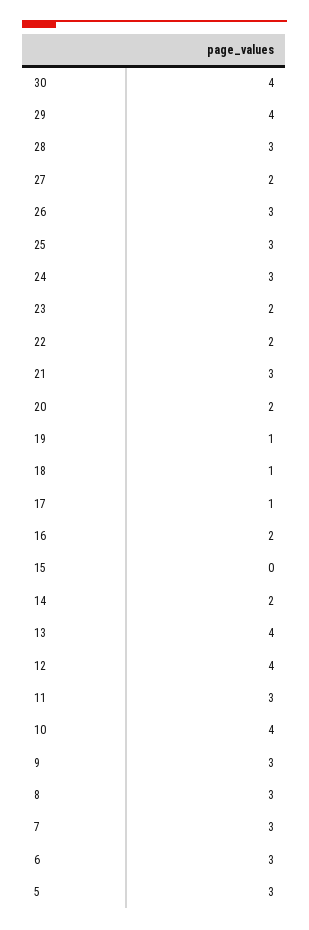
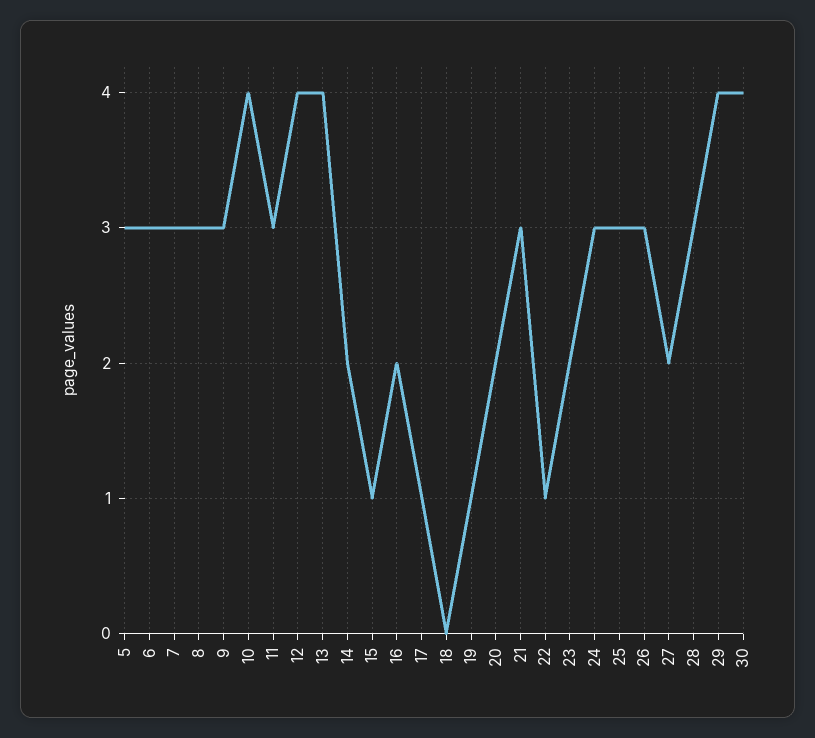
22: 2 -> 1
18: 1 -> 0
15: 0 -> 1

